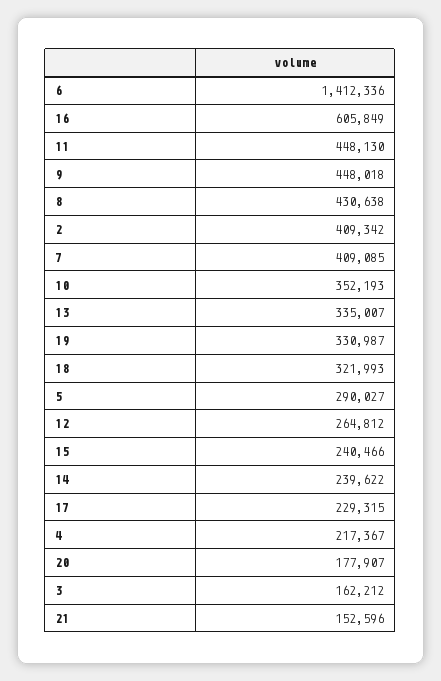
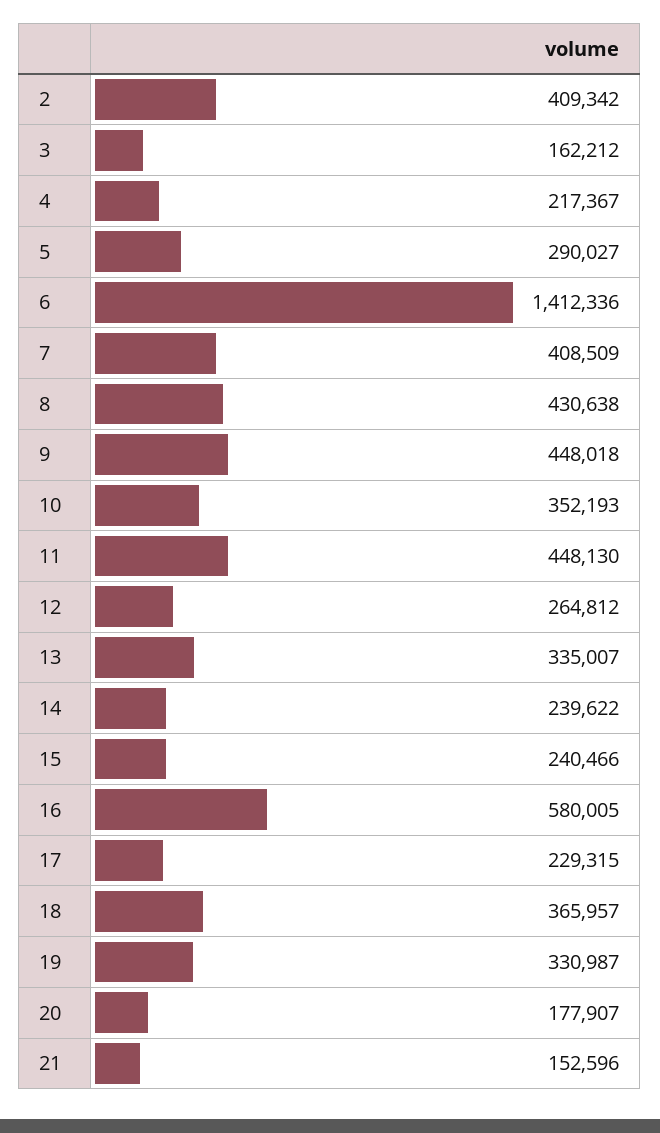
16: 605849 -> 580005
7: 409085 -> 408509
18: 321993 -> 365957

